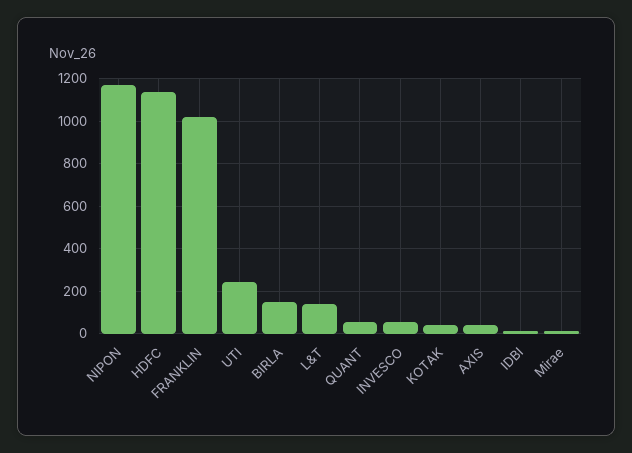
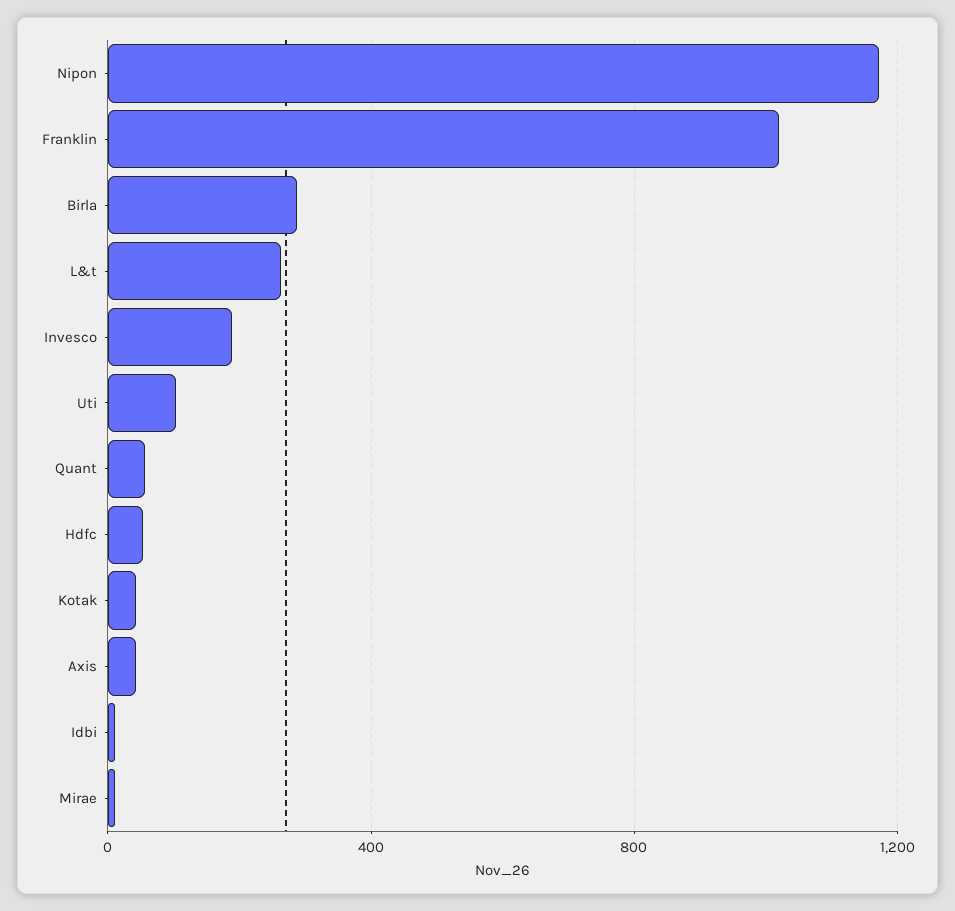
HDFC: 1150 -> 50
UTI: 250 -> 100
BIRLA: 150 -> 300
L&T: 150 -> 250
INVESCO: 50 -> 200

